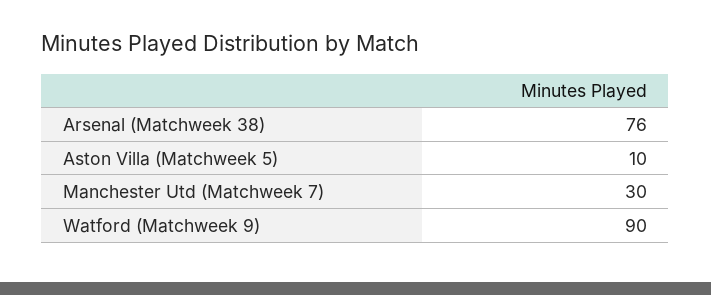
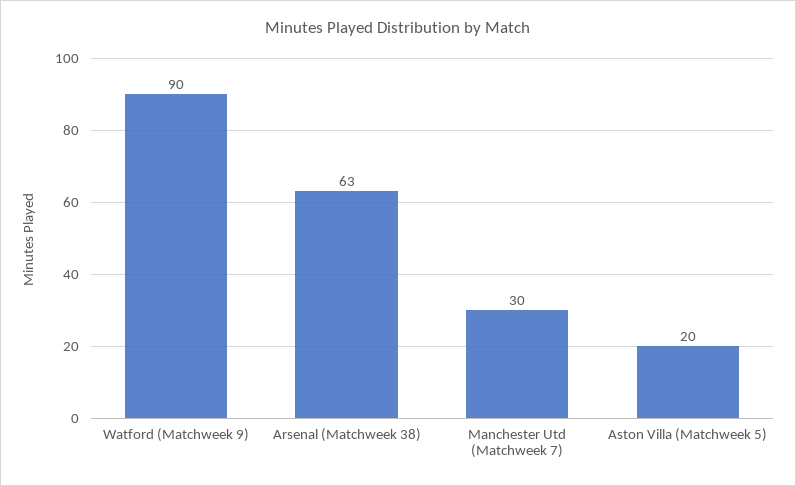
Arsenal (Matchweek 38): 76 -> 63
Aston Villa (Matchweek 5): 10 -> 20

